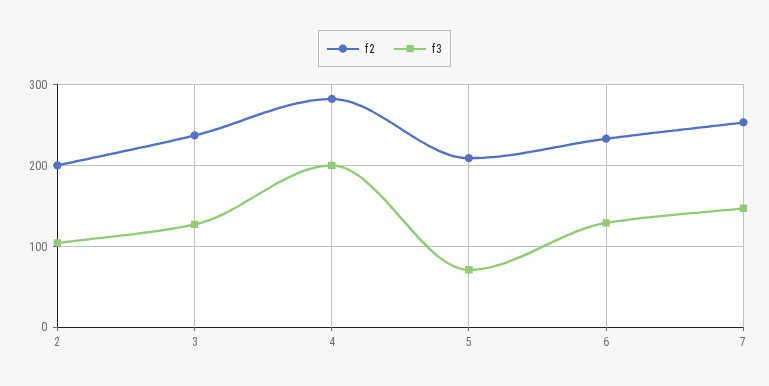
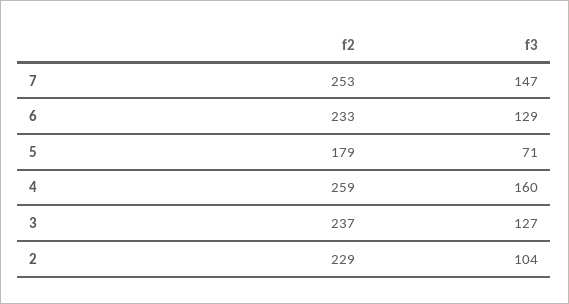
f2, 2: 200 -> 229
f2, 4: 280 -> 259
f3, 4: 200 -> 160
f2, 5: 210 -> 179

